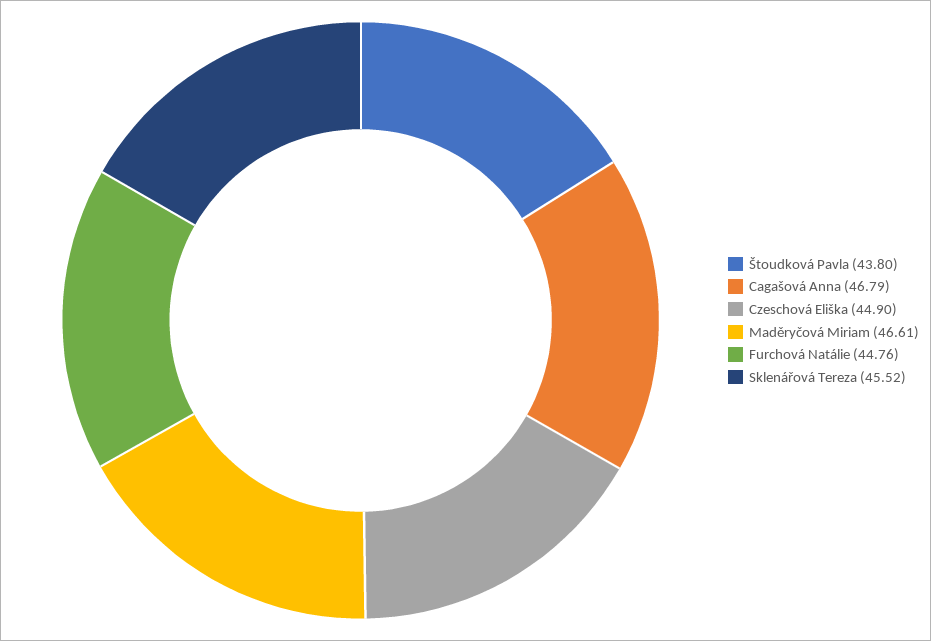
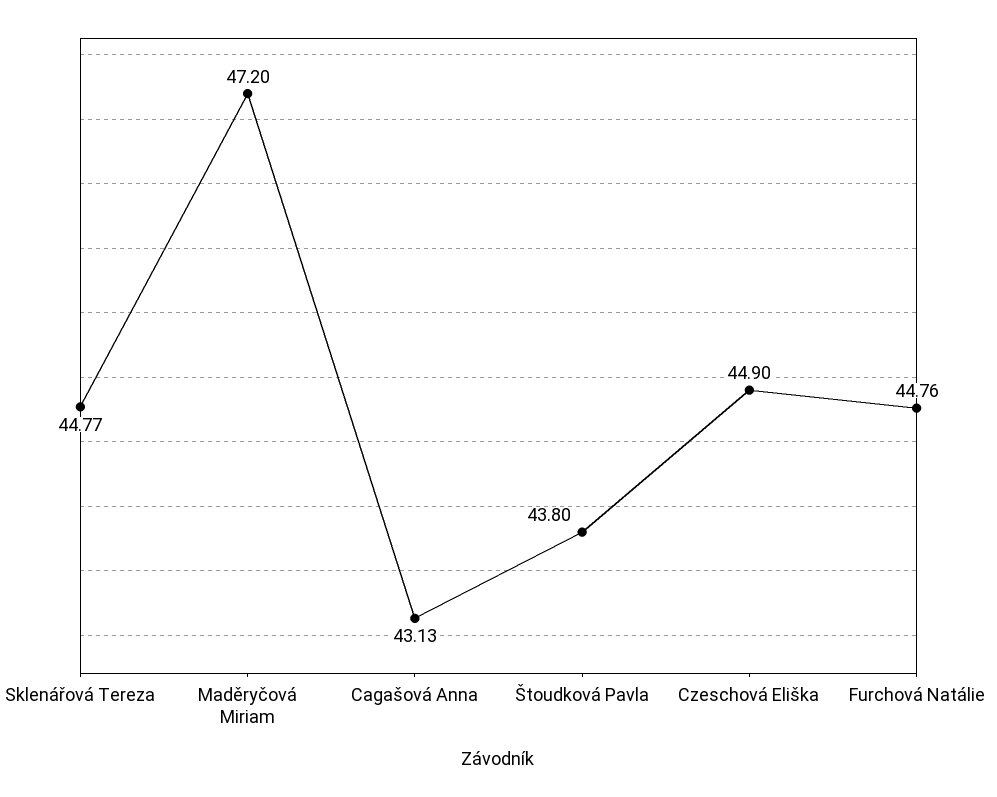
Cagašová Anna: 46.79 -> 43.13
Maděryčová Miriam: 46.61 -> 47.2
Sklenářová Tereza: 45.52 -> 44.77

